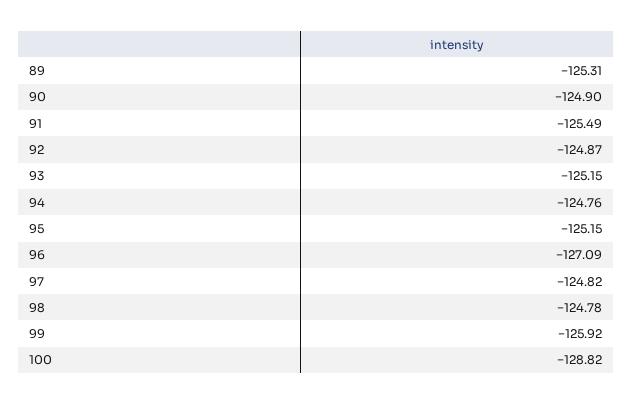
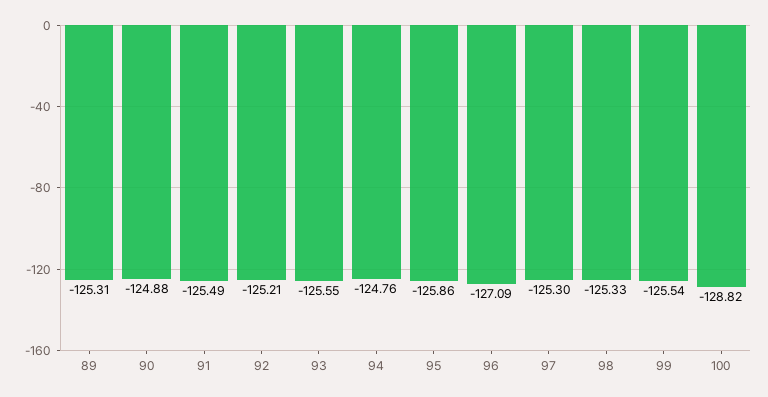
90: -124.9 -> -124.88
92: -124.87 -> -125.21
93: -125.15 -> -125.55
95: -125.15 -> -125.86
97: -124.82 -> -125.3
98: -124.78 -> -125.33
99: -125.92 -> -125.54

